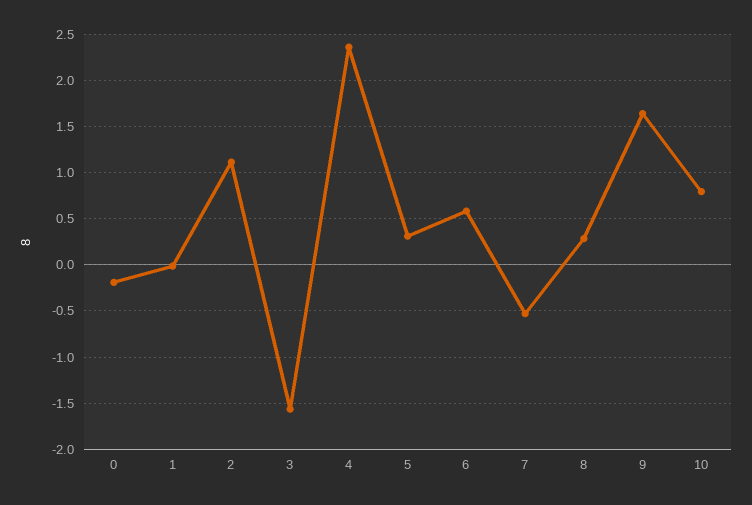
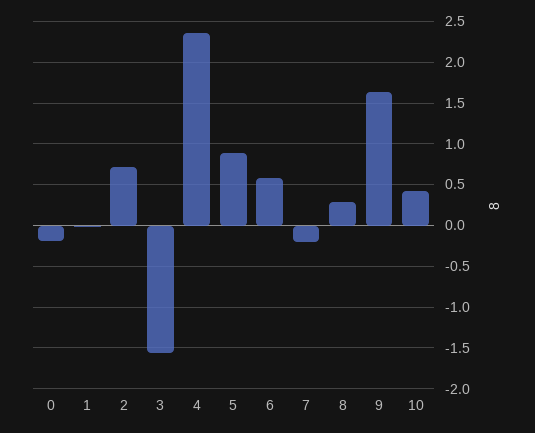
2: 1.1 -> 0.7
5: 0.3 -> 0.9
7: -0.5 -> -0.2
10: 0.8 -> 0.4

